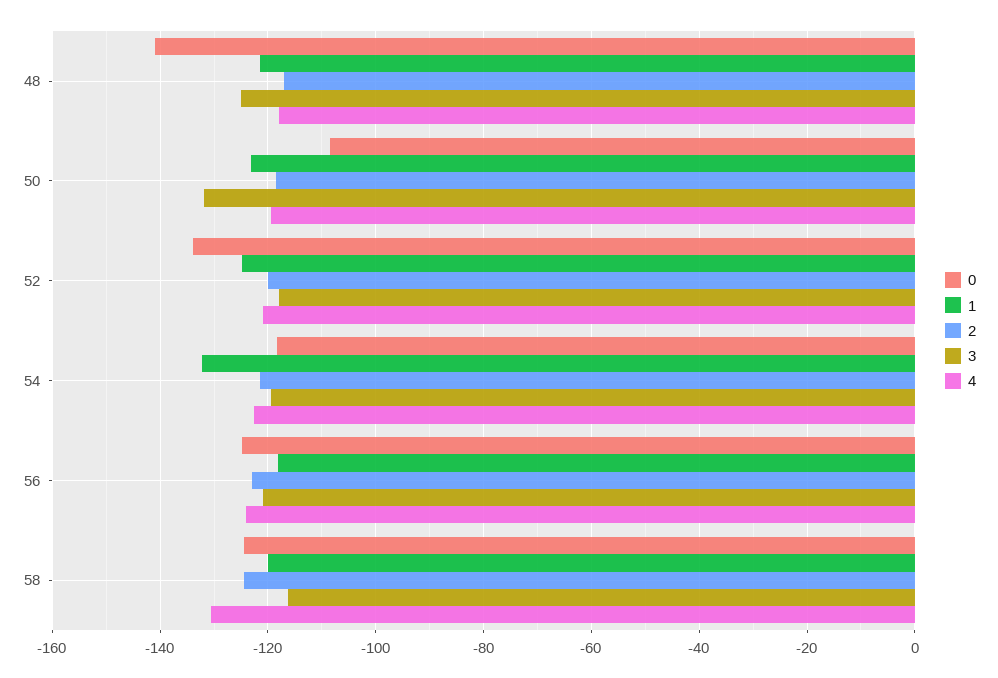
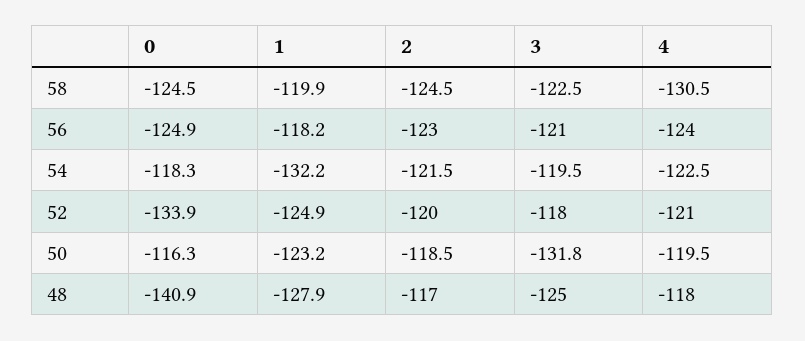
1, 48: -122 -> -127.9
0, 50: -108 -> -116.3
3, 58: -116 -> -122.5

